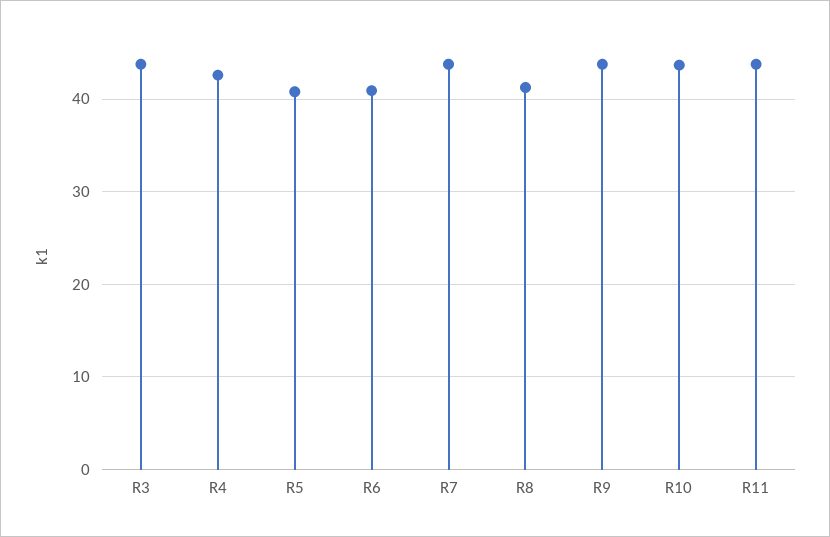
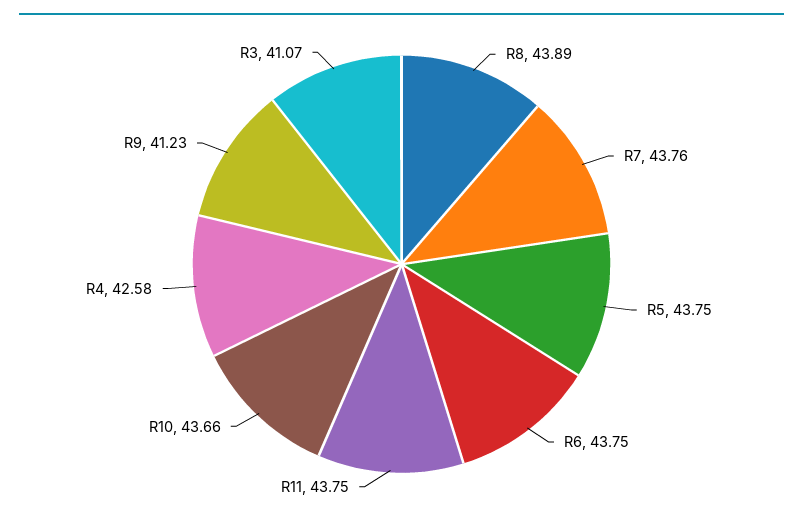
R3: 44 -> 41.07
R5: 41 -> 43.75
R6: 41 -> 43.75
R8: 41 -> 43.89
R9: 44 -> 41.23

